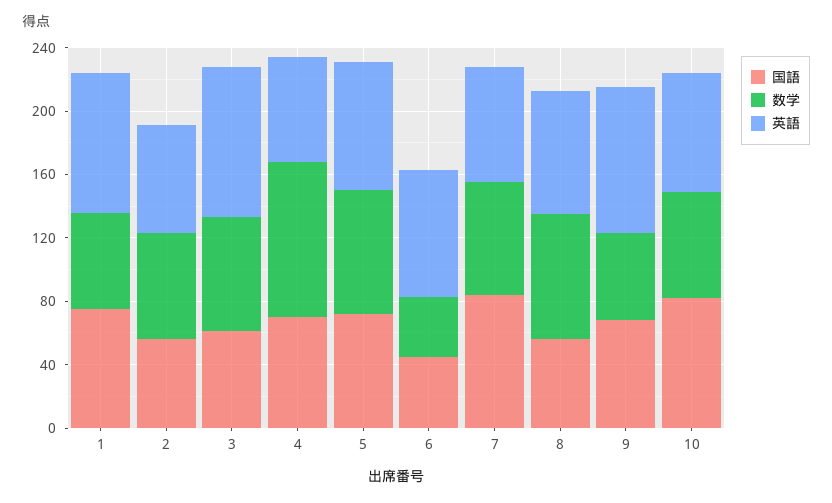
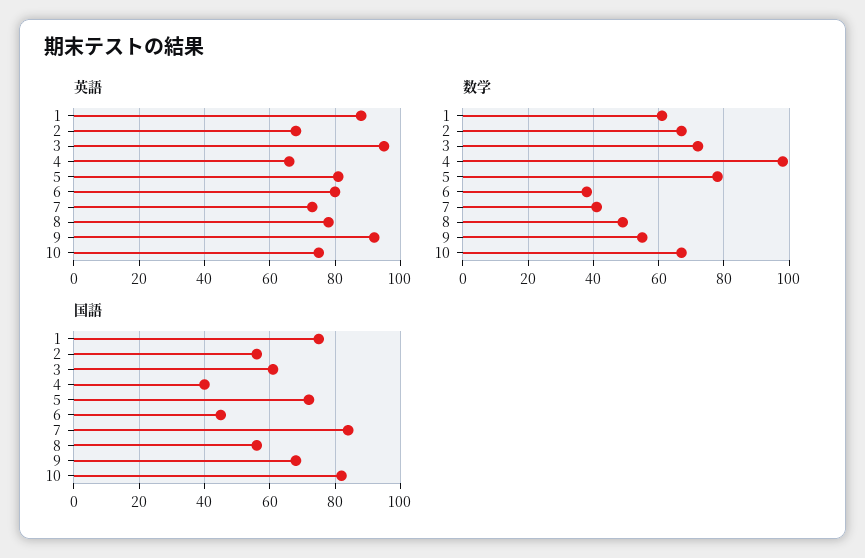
国語, 4: 70 -> 40
数学, 7: 70 -> 40
数学, 8: 80 -> 50

